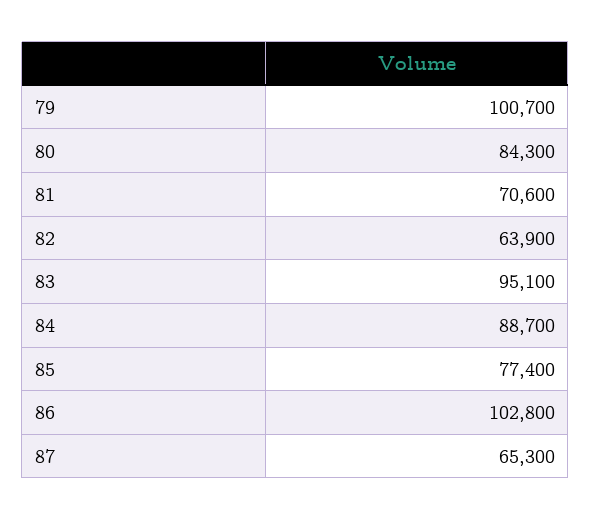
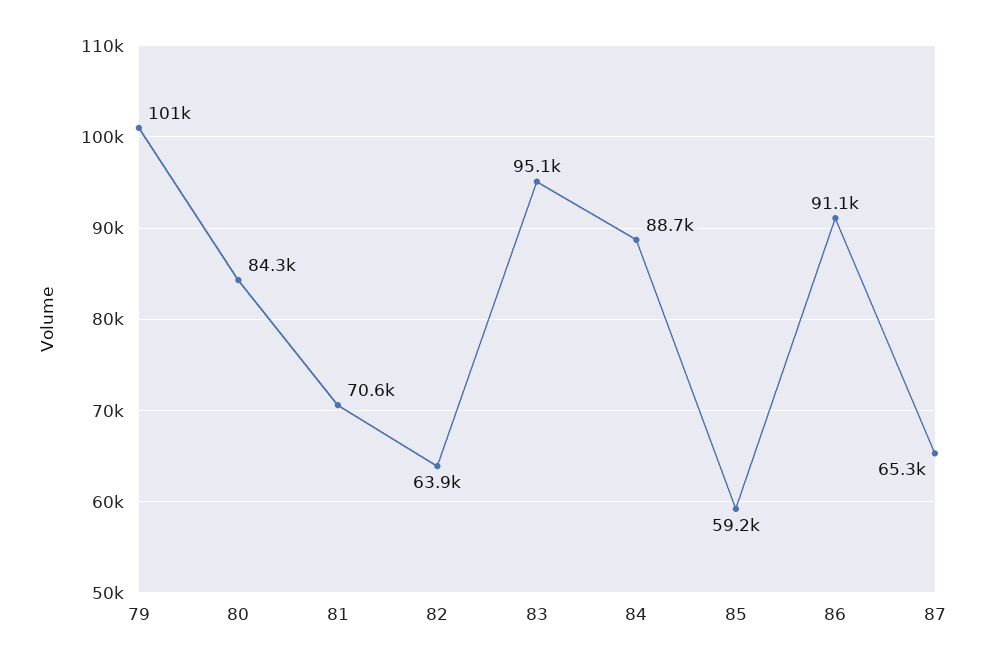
85: 77400 -> 59200
86: 102800 -> 91100

